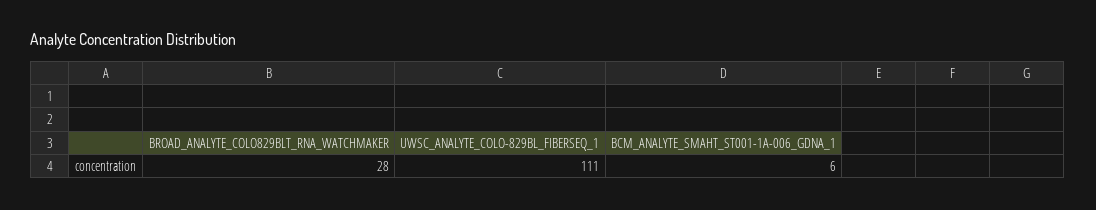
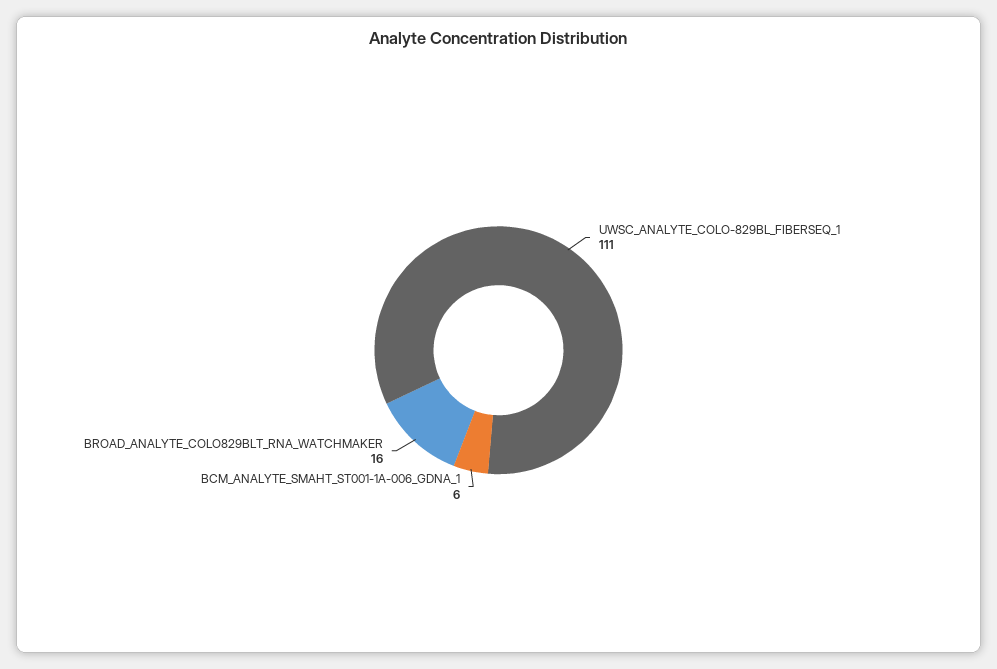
BROAD_ANALYTE_COLO829BLT_RNA_WATCHMAKER: 28 -> 16

